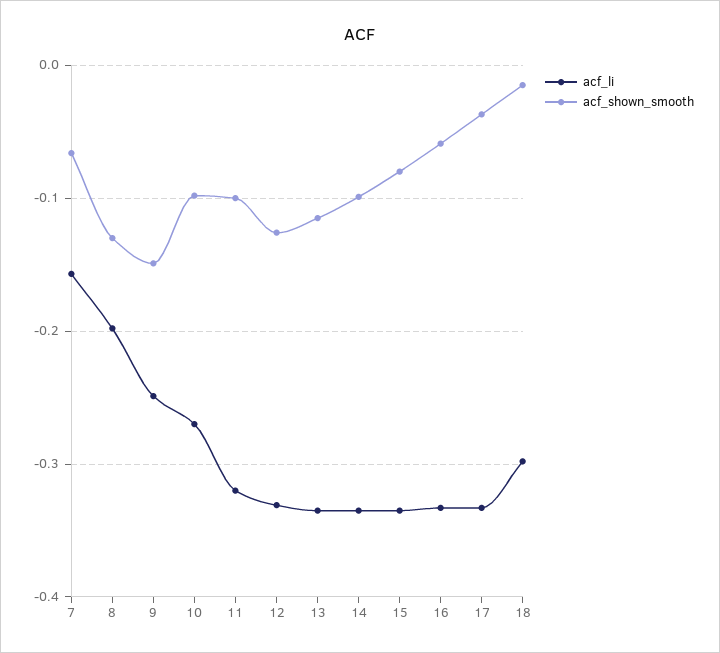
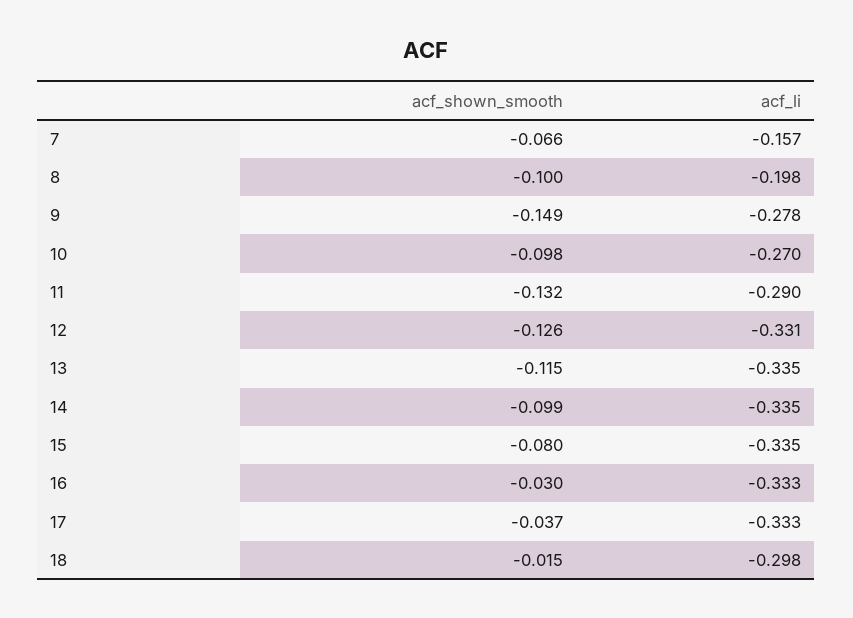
acf_shown_smooth, 8: -0.13 -> -0.1
acf_li, 9: -0.25 -> -0.278
acf_li, 11: -0.32 -> -0.29
acf_shown_smooth, 11: -0.1 -> -0.132
acf_shown_smooth, 16: -0.06 -> -0.03

